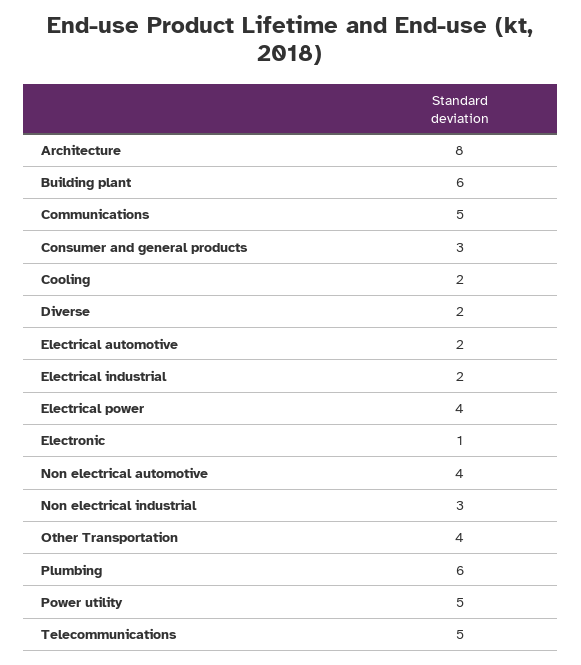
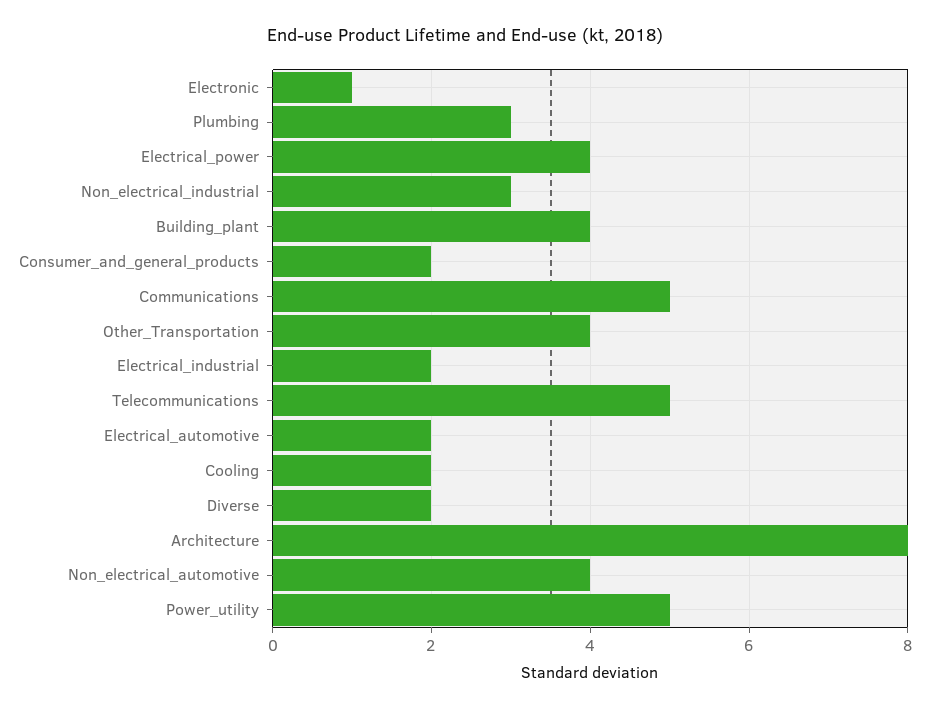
Building plant: 6 -> 4
Consumer and general products: 3 -> 2
Plumbing: 6 -> 3

